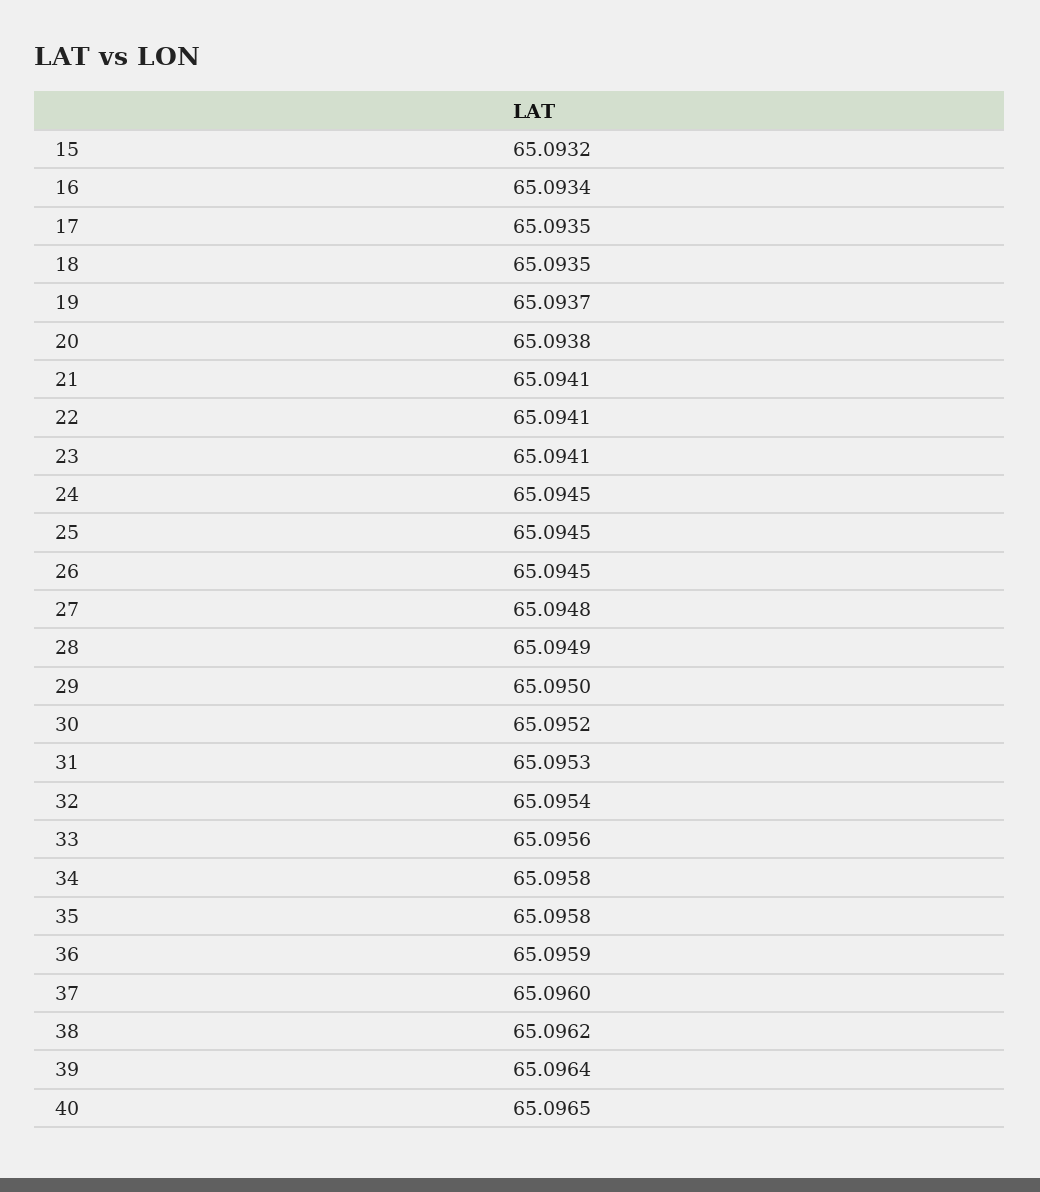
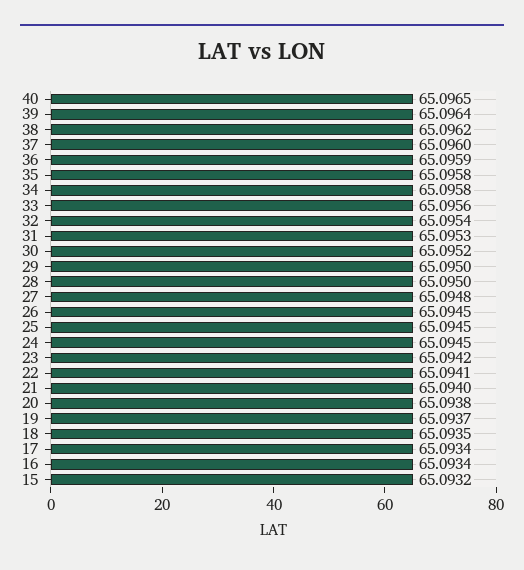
17: 65.0935 -> 65.0934
21: 65.0941 -> 65.094
23: 65.0941 -> 65.0942
28: 65.0949 -> 65.095

